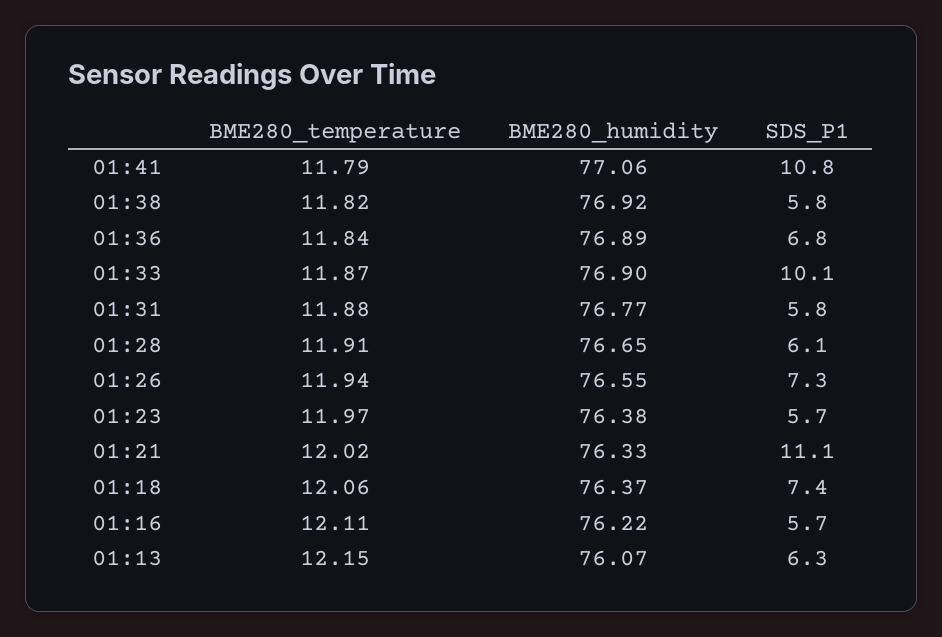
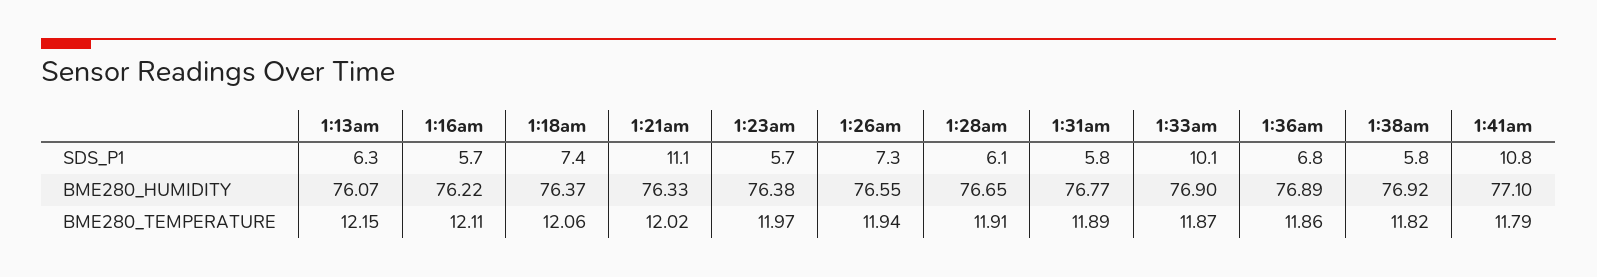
BME280_humidity, 01:41: 77.06 -> 77.1
BME280_temperature, 01:36: 11.84 -> 11.86
BME280_temperature, 01:31: 11.88 -> 11.89

